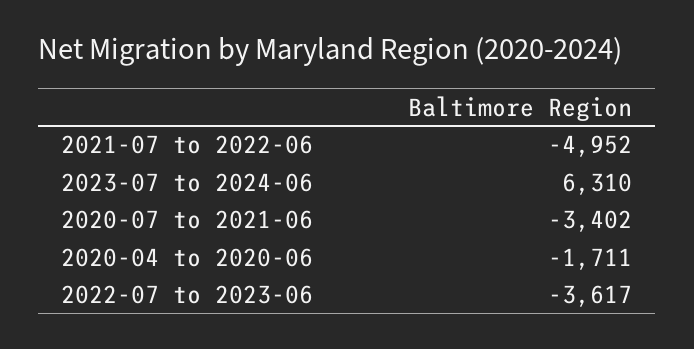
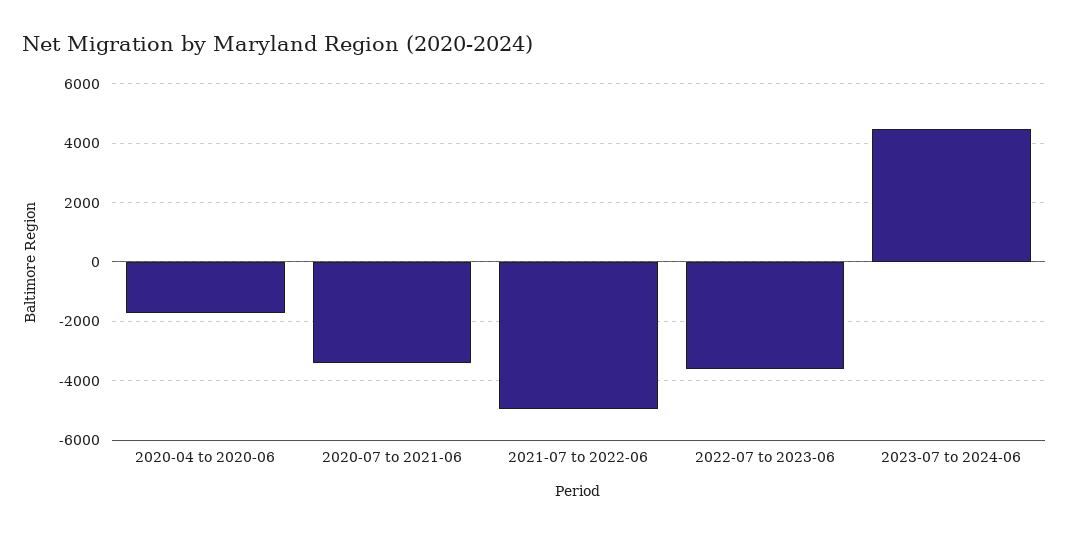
2023-07 to 2024-06: 6310 -> 4500

